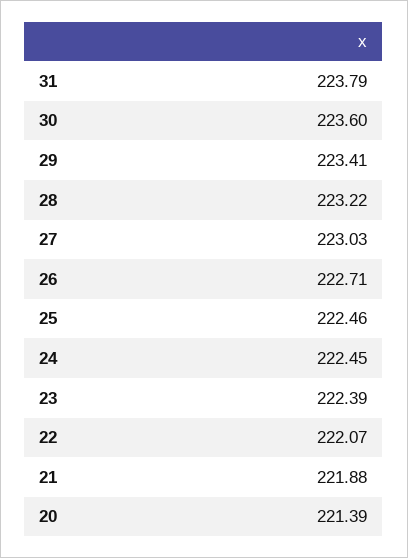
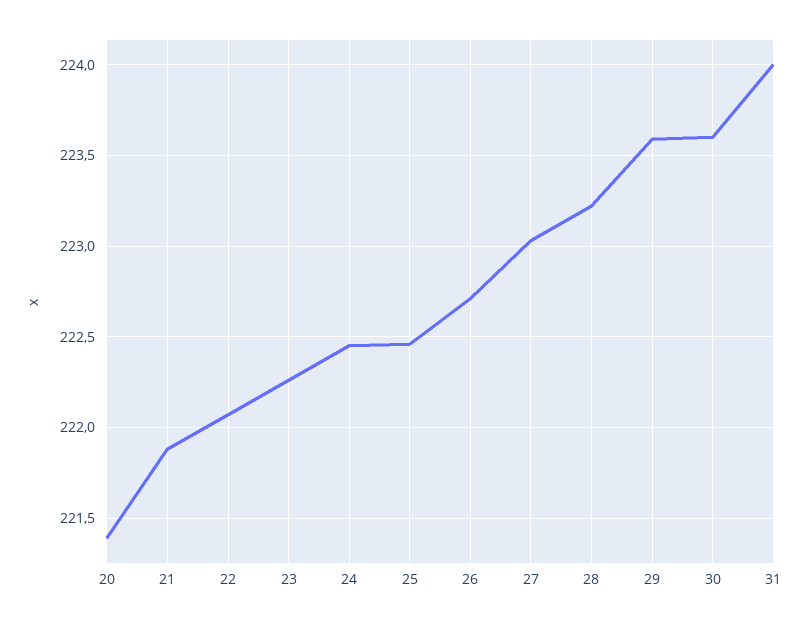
31: 223.79 -> 224
29: 223.41 -> 223.6
23: 222.39 -> 222.25

